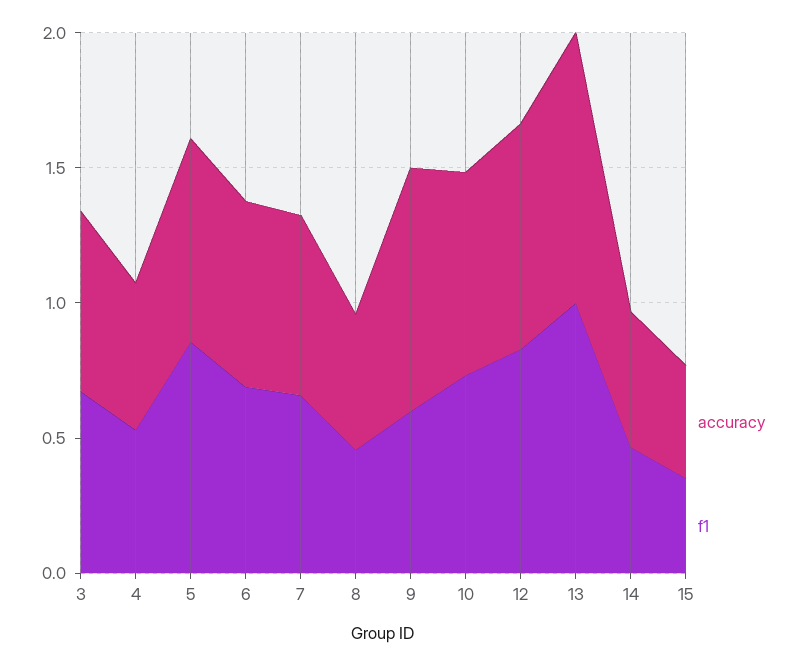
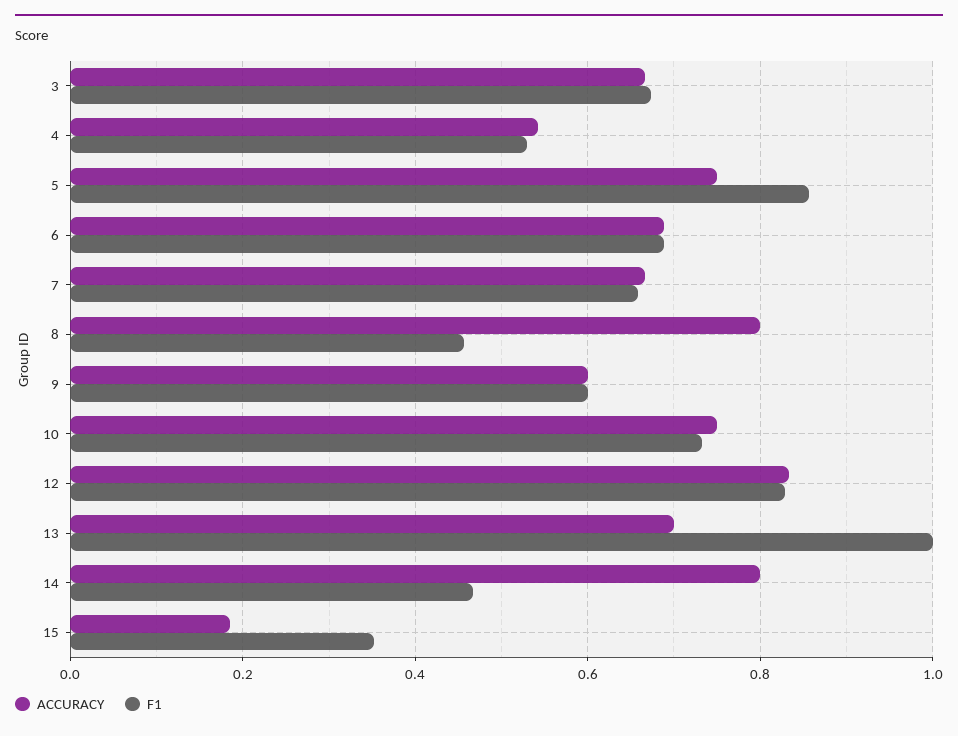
accuracy, 8: 0.5 -> 0.8
accuracy, 9: 0.9 -> 0.6
accuracy, 13: 1 -> 0.7
accuracy, 14: 0.5 -> 0.8
accuracy, 15: 0.4 -> 0.18

